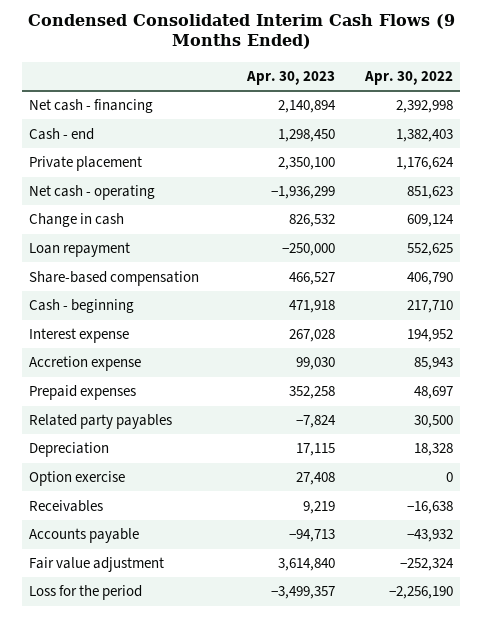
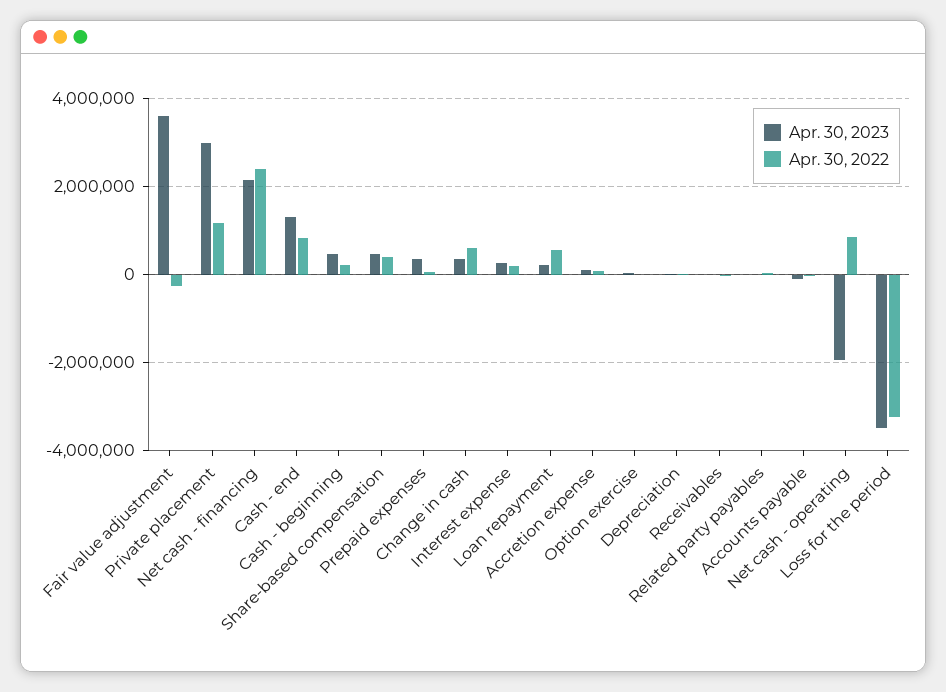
Apr. 30, 2022, Cash - end: 1382403 -> 800000
Apr. 30, 2023, Private placement: 2350100 -> 3000000
Apr. 30, 2023, Change in cash: 826532 -> 400000
Apr. 30, 2023, Loan repayment: -250000 -> 200000
Apr. 30, 2022, Loss for the period: -2256190 -> -3200000

